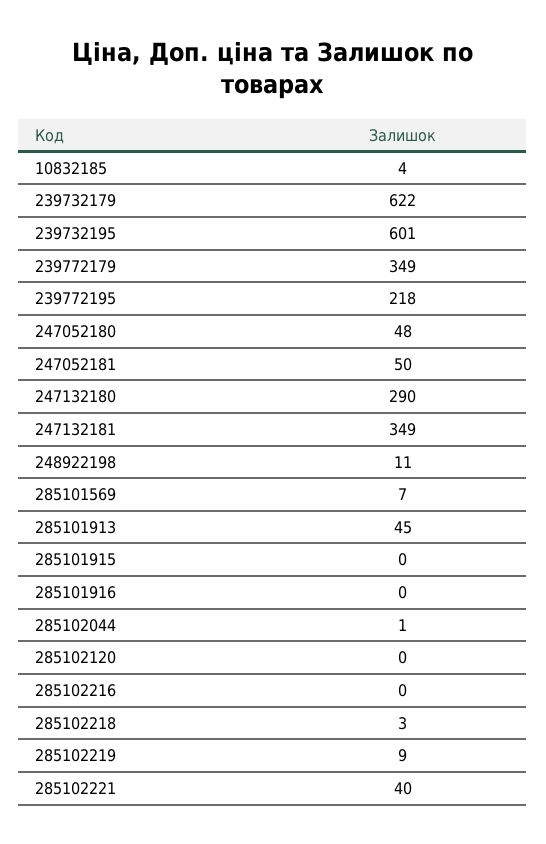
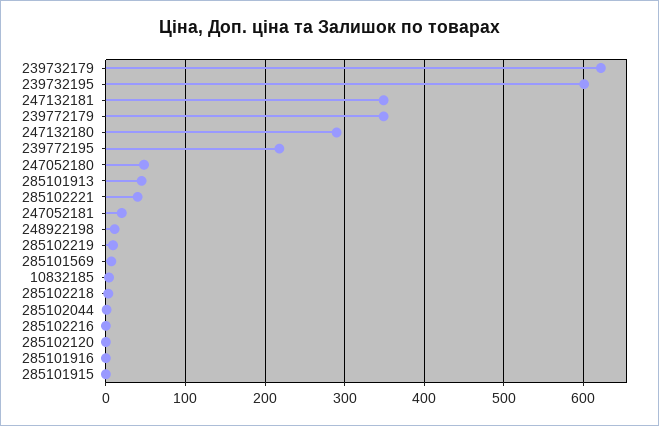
247052181: 50 -> 20

